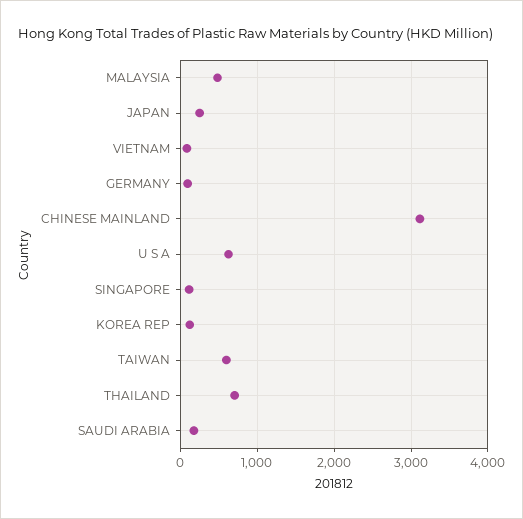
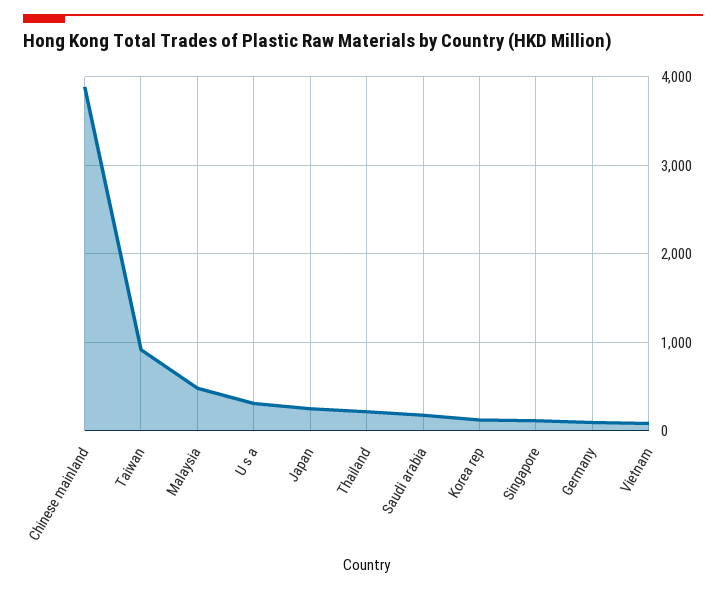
CHINESE MAINLAND: 3100 -> 3900
U S A: 600 -> 300
TAIWAN: 600 -> 900
THAILAND: 700 -> 200

